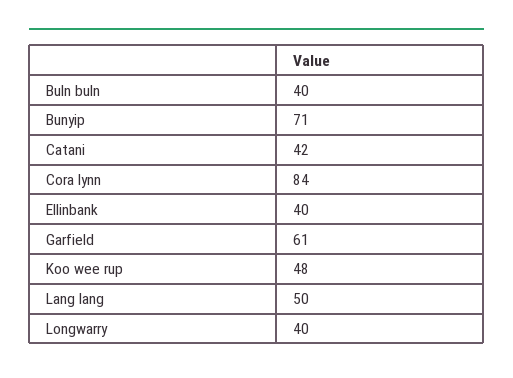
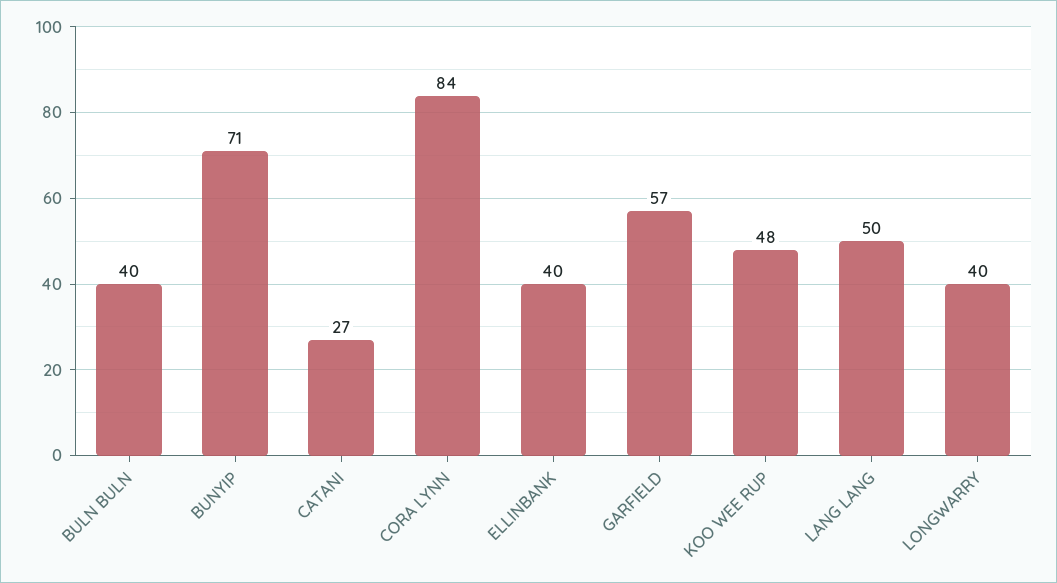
Catani: 42 -> 27
Garfield: 61 -> 57

